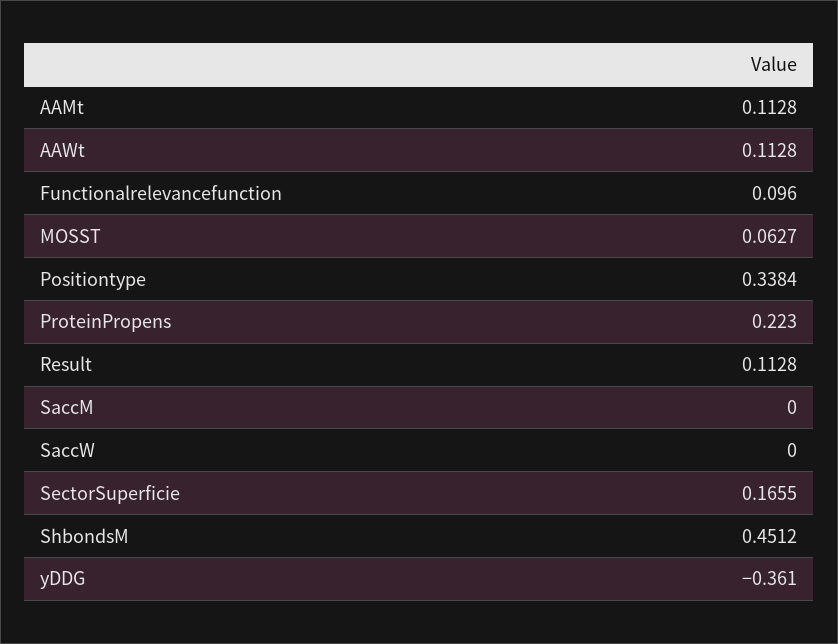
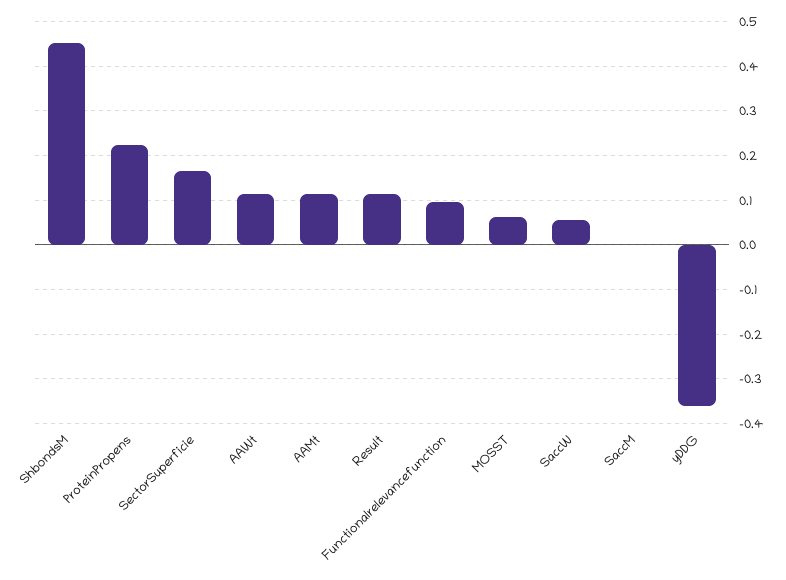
Positiontype: 0.3384 -> none
SaccW: 0 -> 0.06

